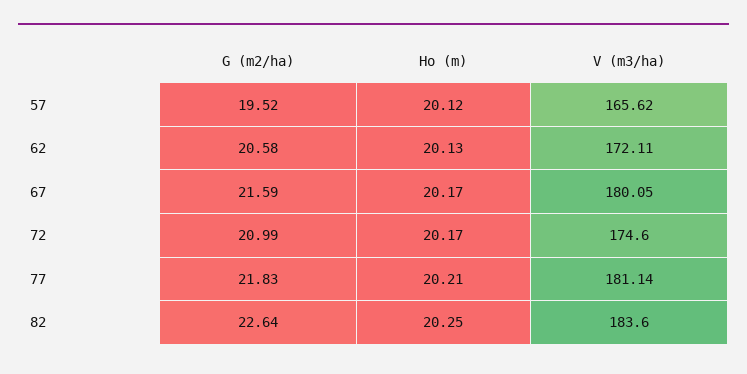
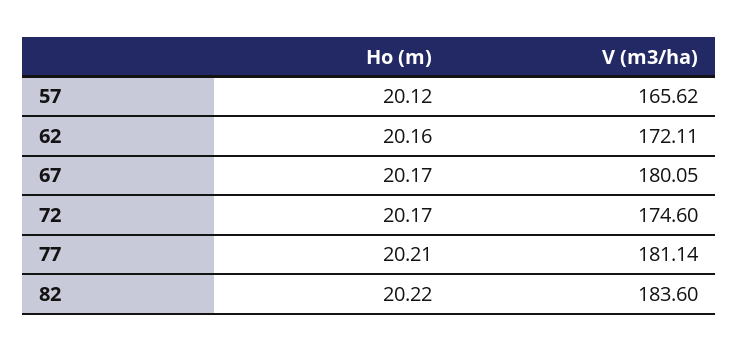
G (m2/ha), 57: 19.52 -> none
G (m2/ha), 62: 20.58 -> none
Ho (m), 62: 20.13 -> 20.16
G (m2/ha), 67: 21.59 -> none
G (m2/ha), 72: 20.99 -> none
G (m2/ha), 77: 21.83 -> none
G (m2/ha), 82: 22.64 -> none
Ho (m), 82: 20.25 -> 20.22

